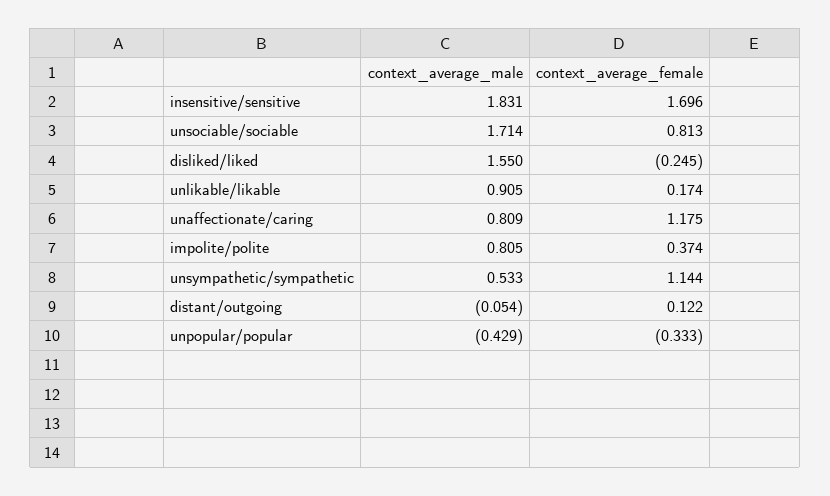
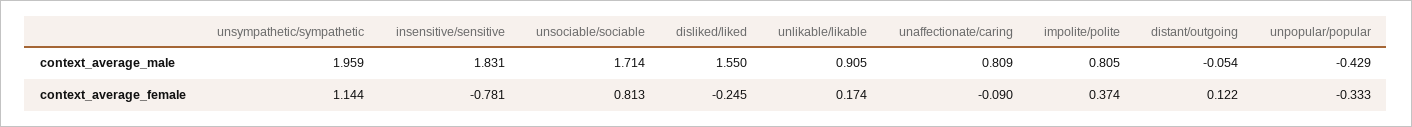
context_average_female, insensitive/sensitive: 1.696 -> -0.781
context_average_female, unaffectionate/caring: 1.175 -> -0.09
context_average_male, unsympathetic/sympathetic: 0.533 -> 1.959

